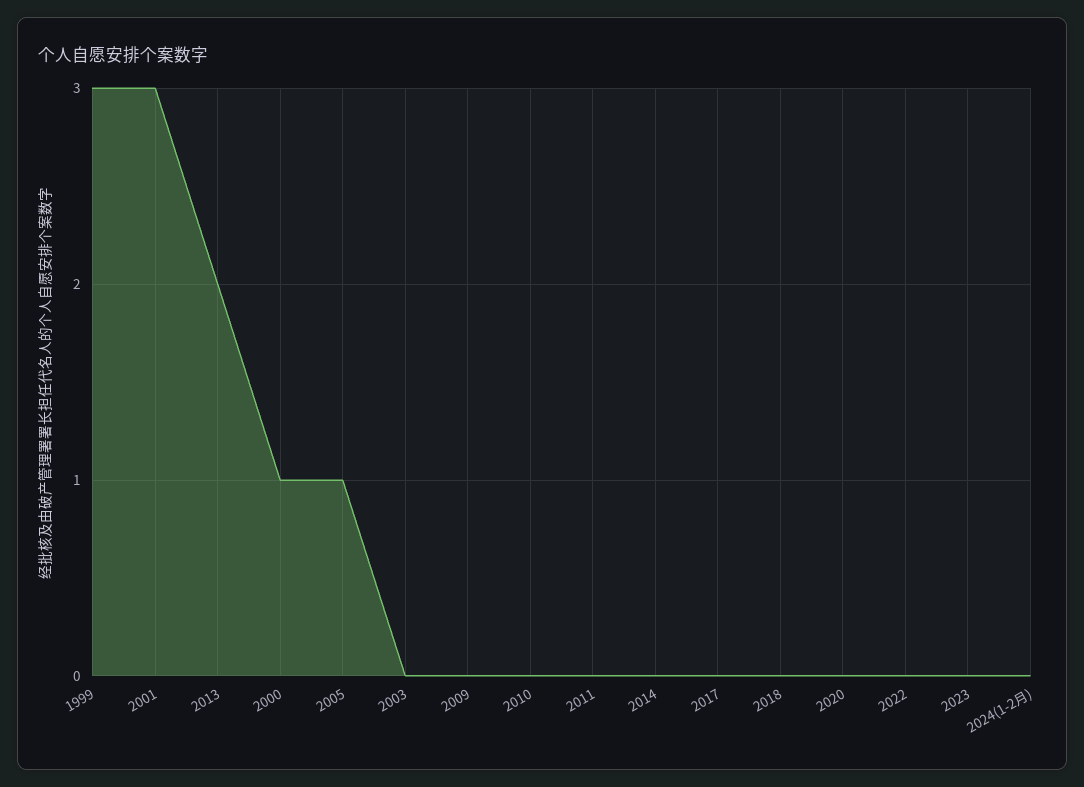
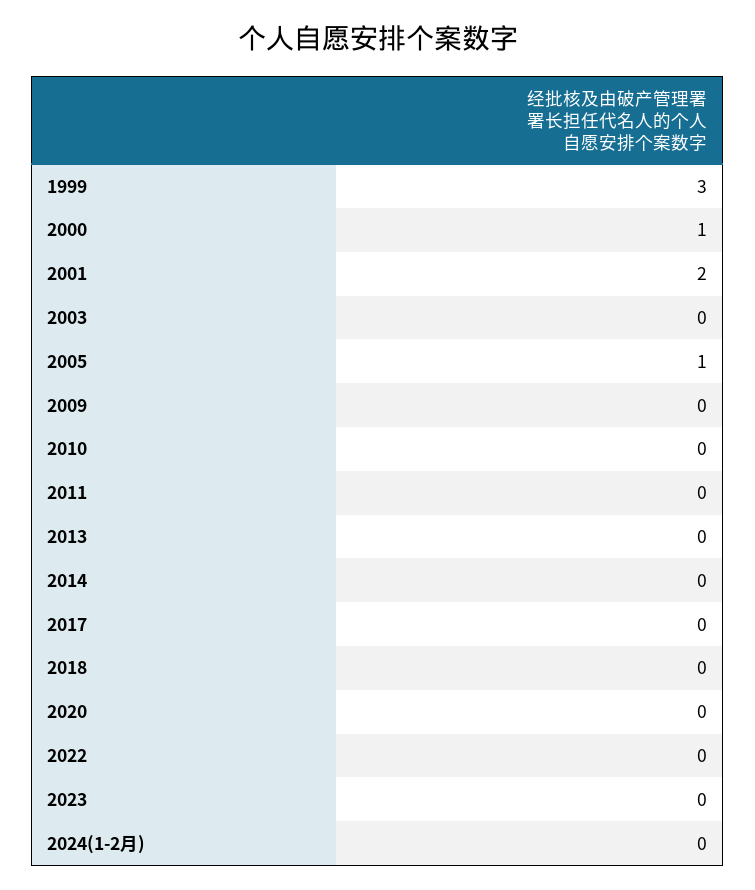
2001: 3 -> 2
2013: 2 -> 0

